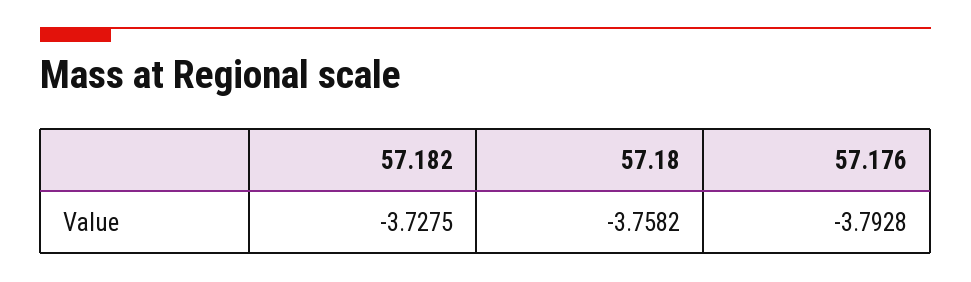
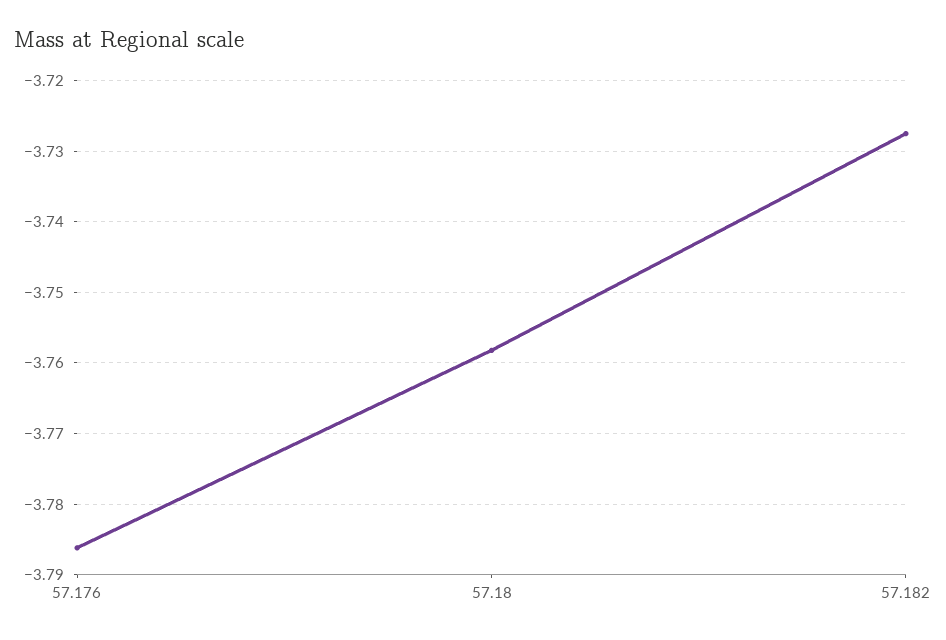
57.176: -3.7928 -> -3.786

